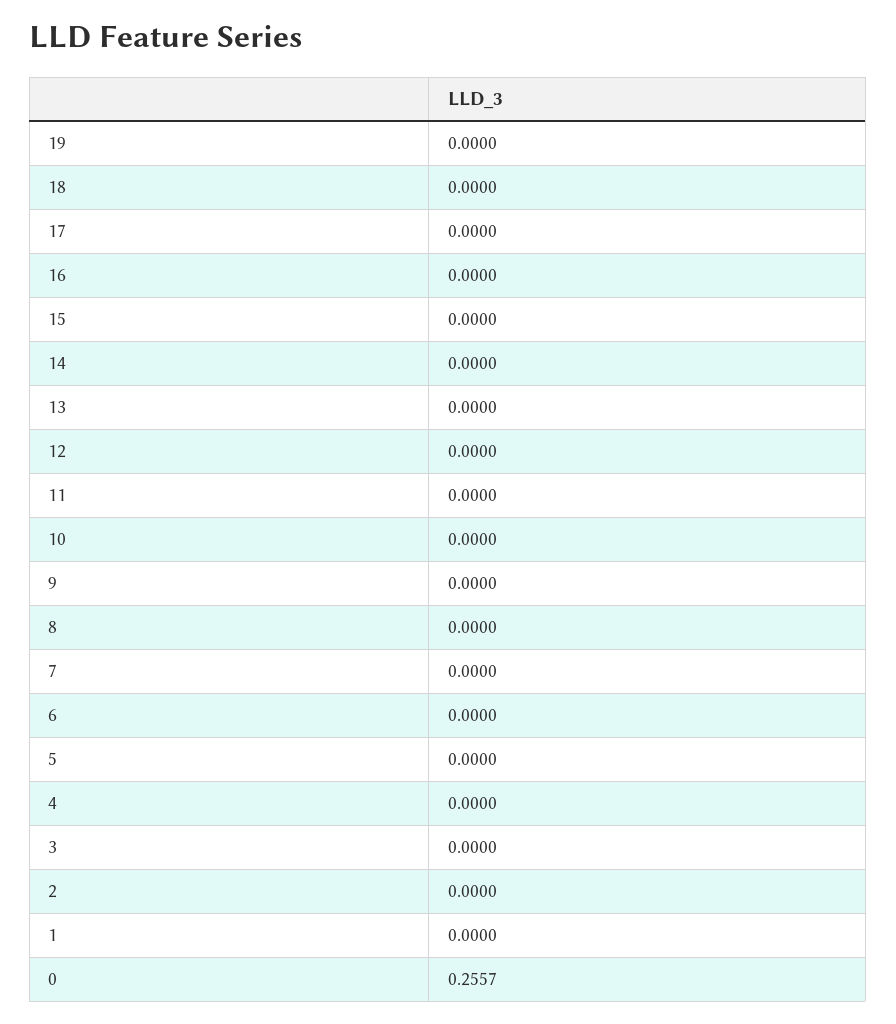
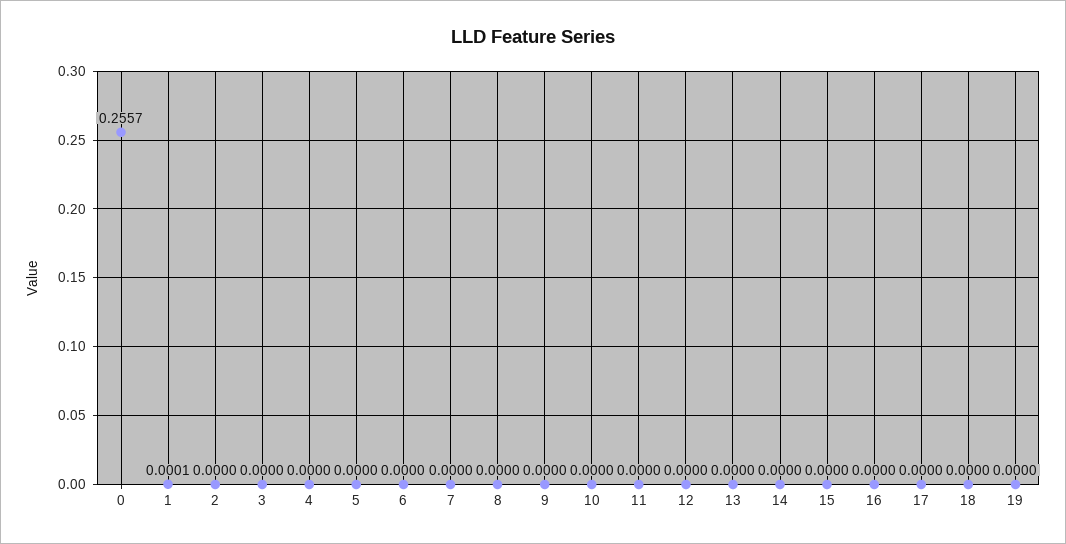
1: 0 -> 0.0001

